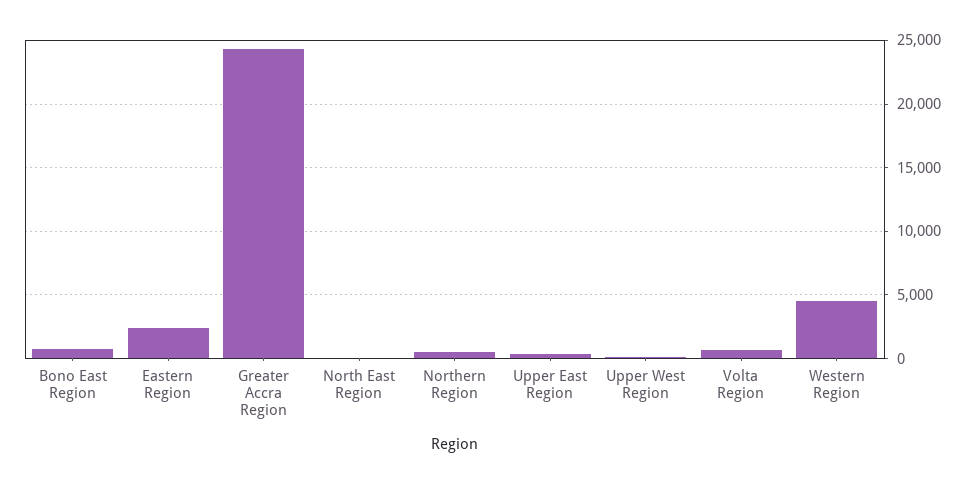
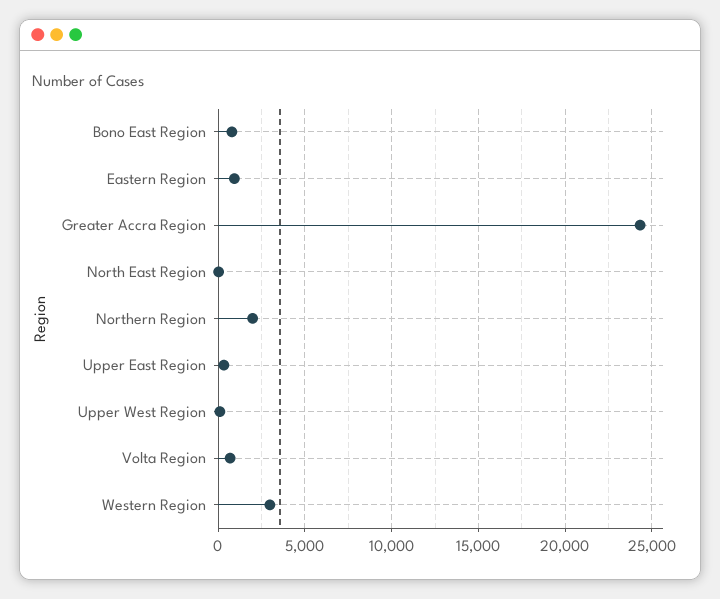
Eastern Region: 2500 -> 1000
Northern Region: 500 -> 2000
Western Region: 4500 -> 3000

